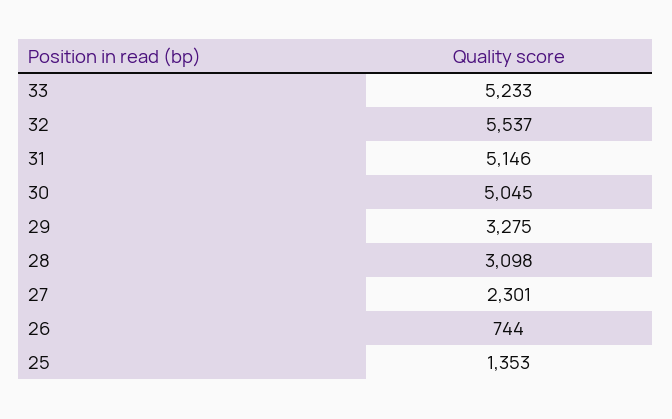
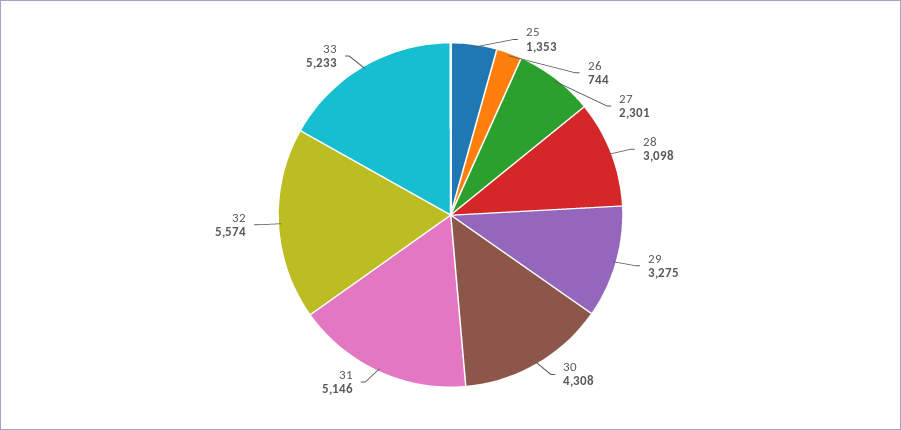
32: 5537 -> 5574
30: 5045 -> 4308

